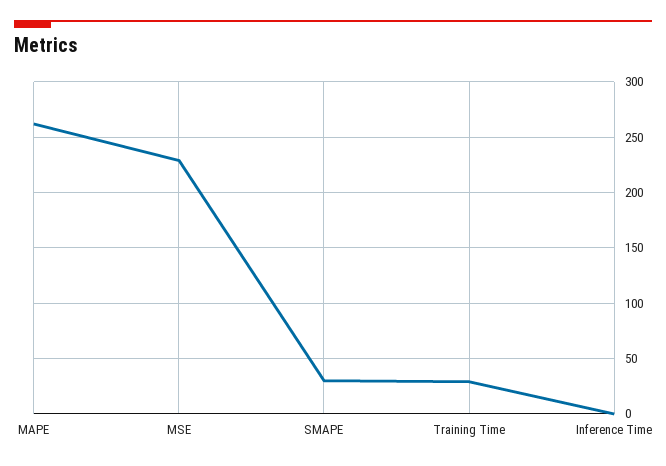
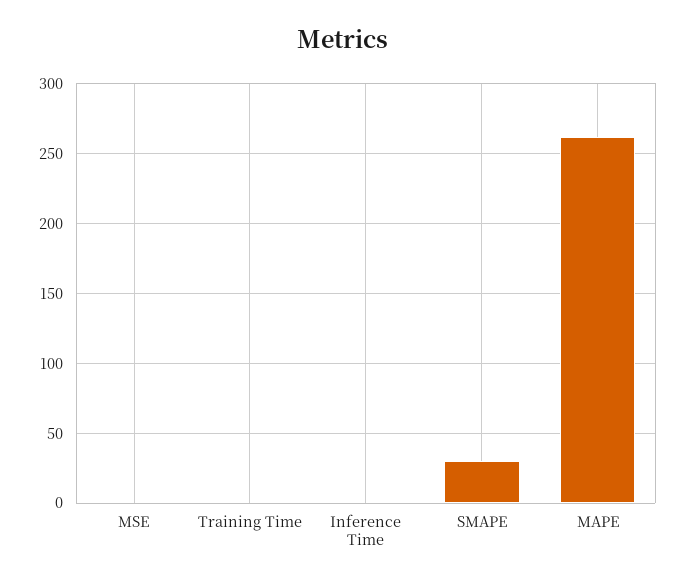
MSE: 230 -> 0
Training Time: 30 -> 0

